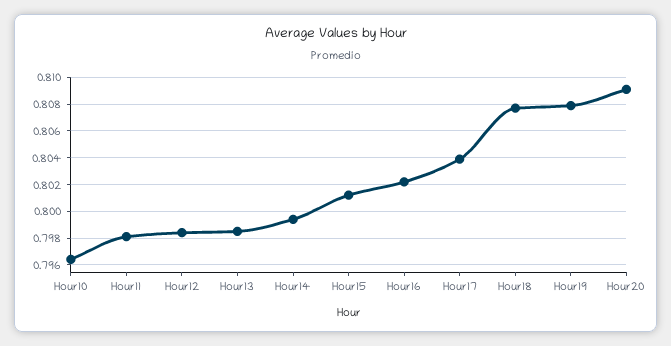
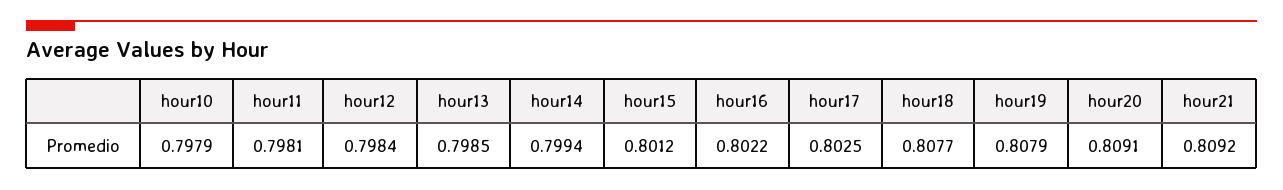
Hour10: 0.7965 -> 0.7979
Hour17: 0.804 -> 0.8025
hour21: none -> 0.8092

